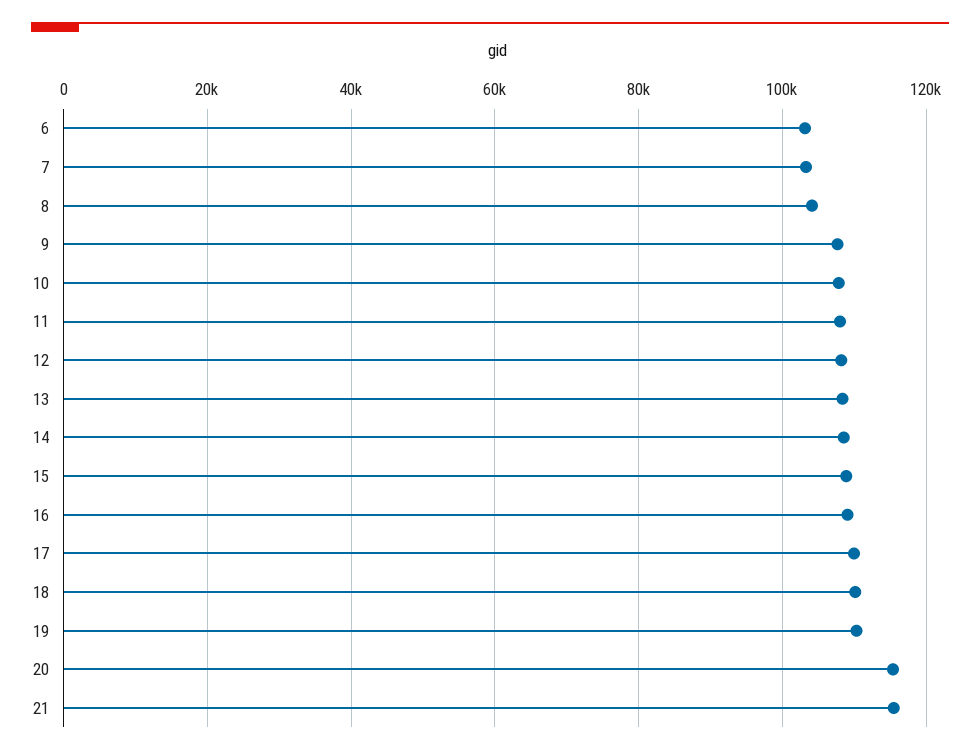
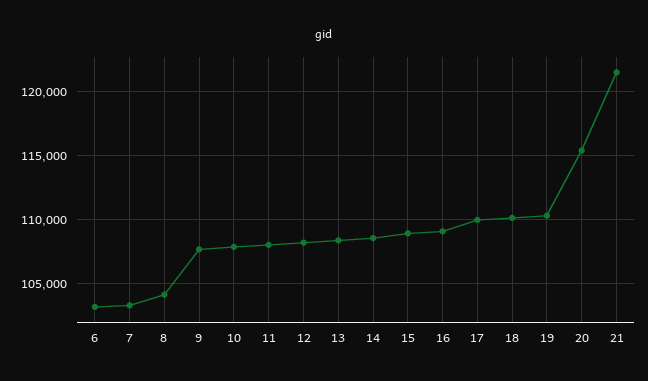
21: 116000 -> 121500

